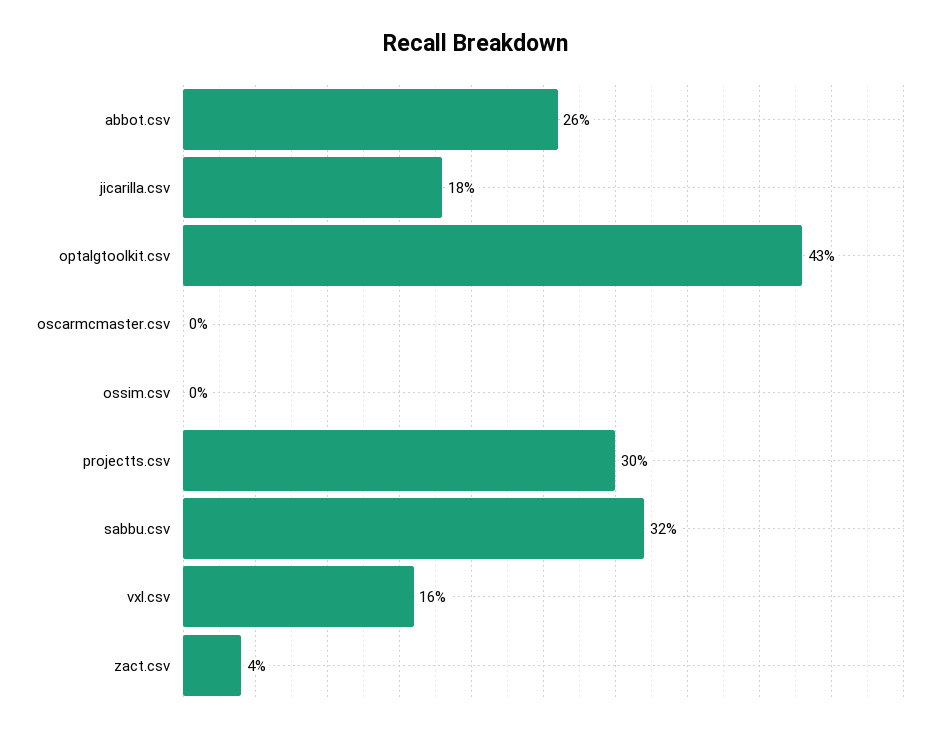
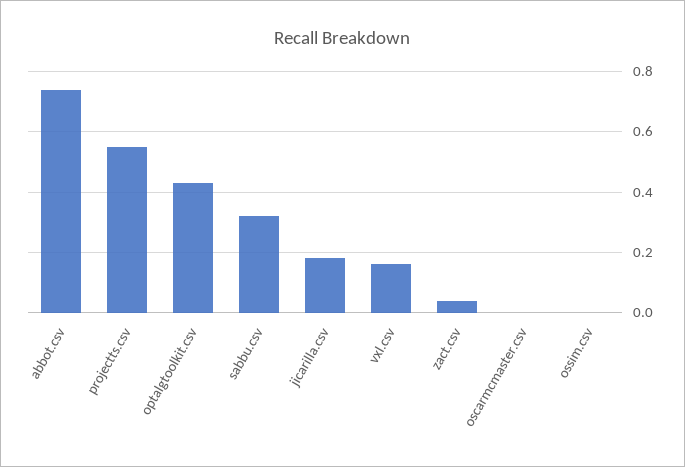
abbot.csv: 0.26 -> 0.75
projectts.csv: 0.3 -> 0.55

